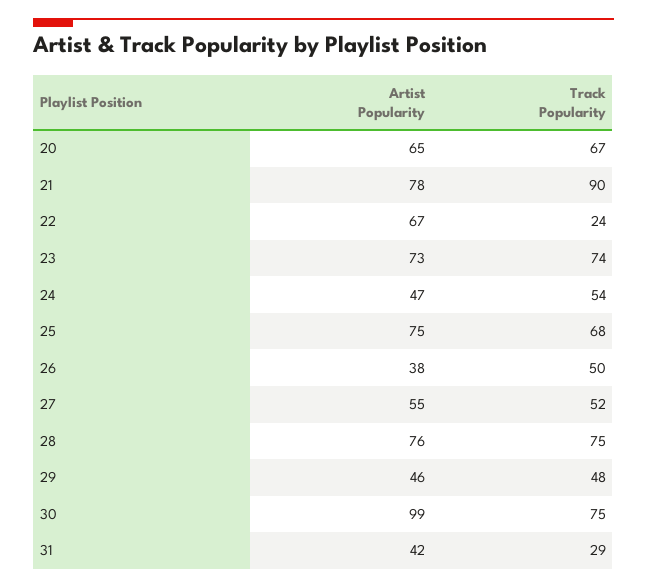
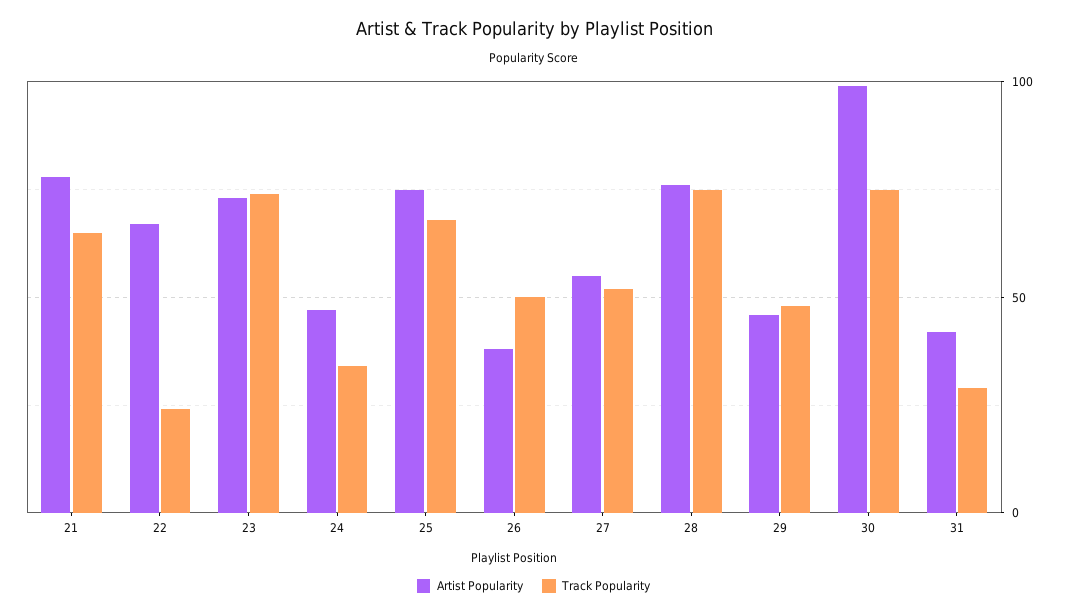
Artist Popularity, 20: 65 -> none
Track Popularity, 20: 67 -> none
Track Popularity, 21: 90 -> 65
Track Popularity, 24: 54 -> 35

